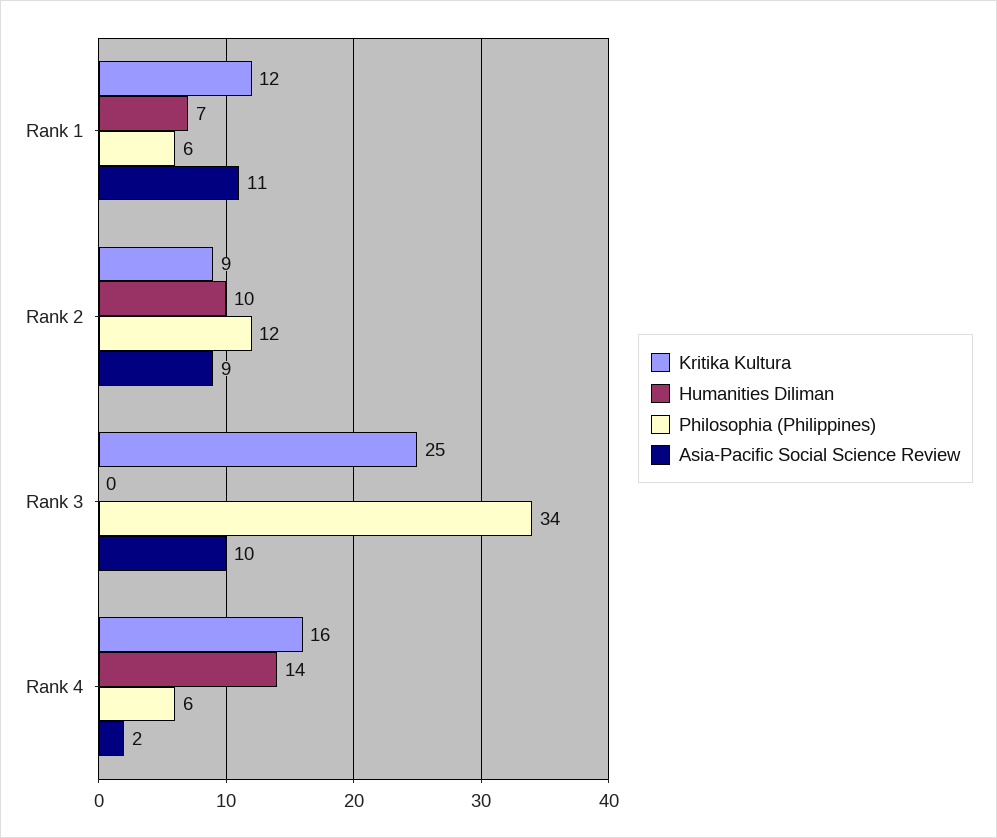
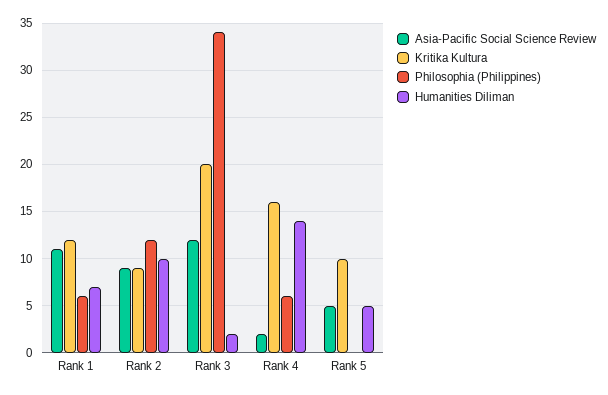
Kritika Kultura, Rank 3: 25 -> 20
Humanities Diliman, Rank 3: 0 -> 2
Asia-Pacific Social Science Review, Rank 3: 10 -> 12
Asia-Pacific Social Science Review, Rank 5: none -> 5
Kritika Kultura, Rank 5: none -> 10
Philosophia (Philippines), Rank 5: none -> 0
Humanities Diliman, Rank 5: none -> 5

